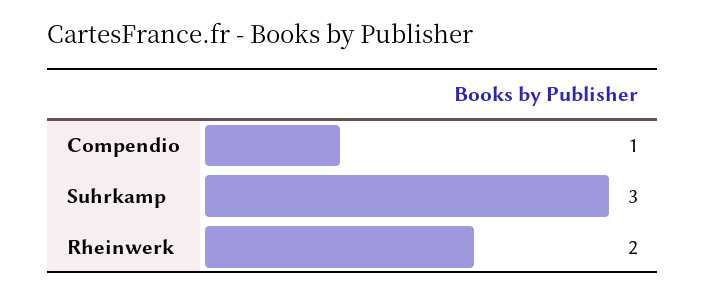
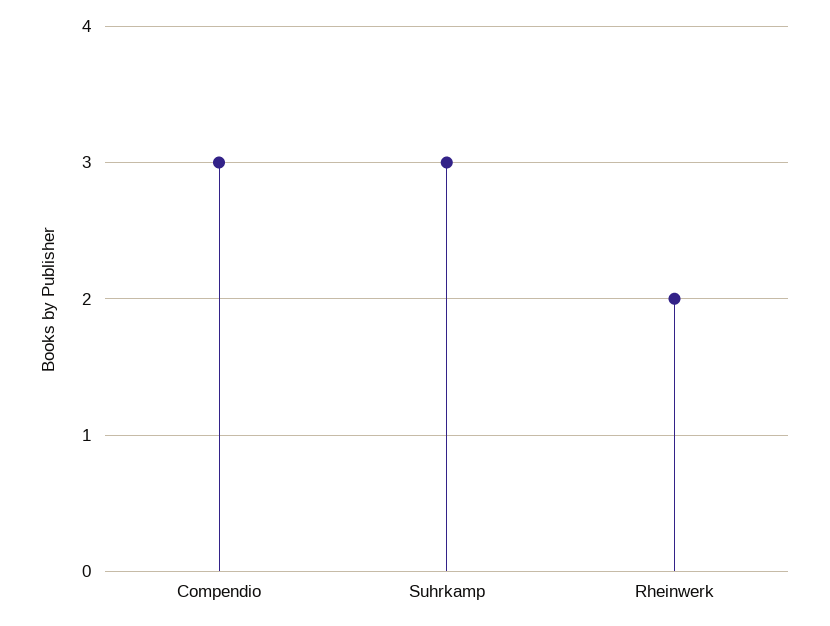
Compendio: 1 -> 3

